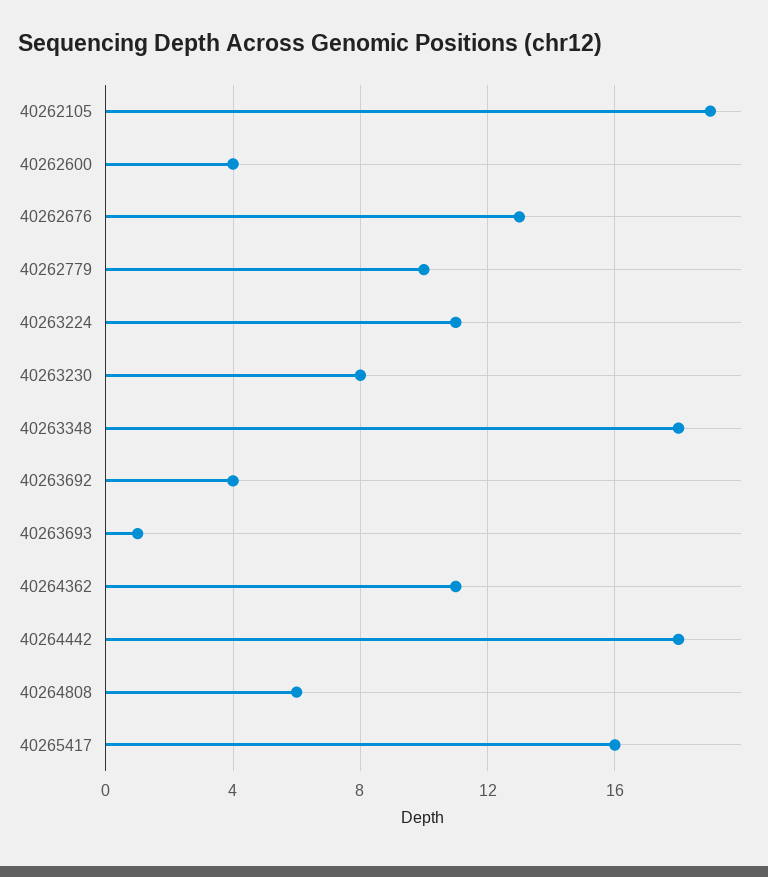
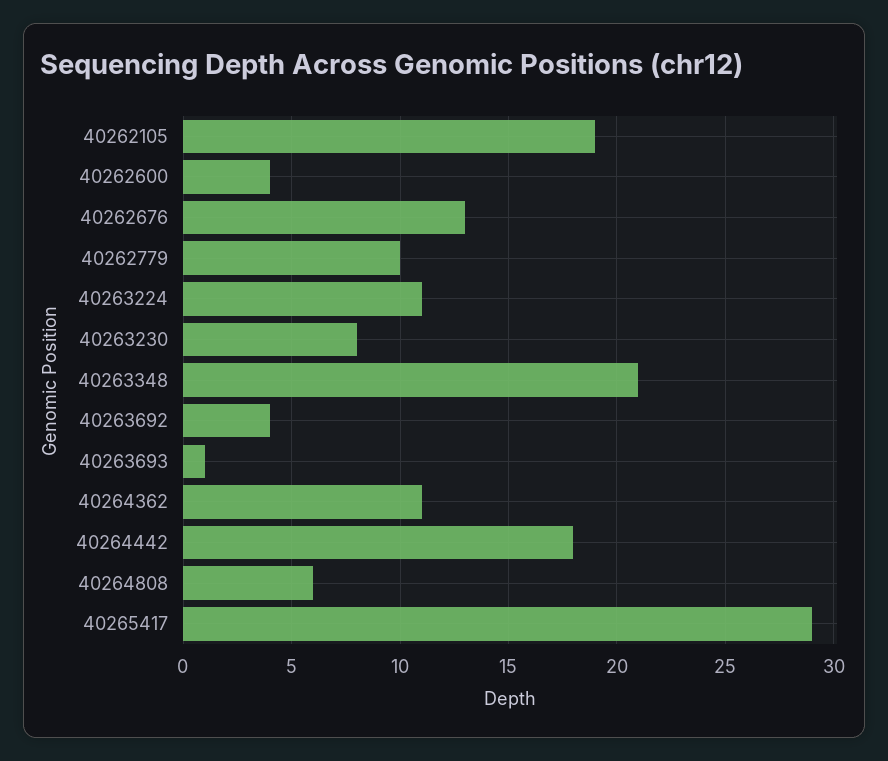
40263348: 18 -> 21
40265417: 16 -> 29

